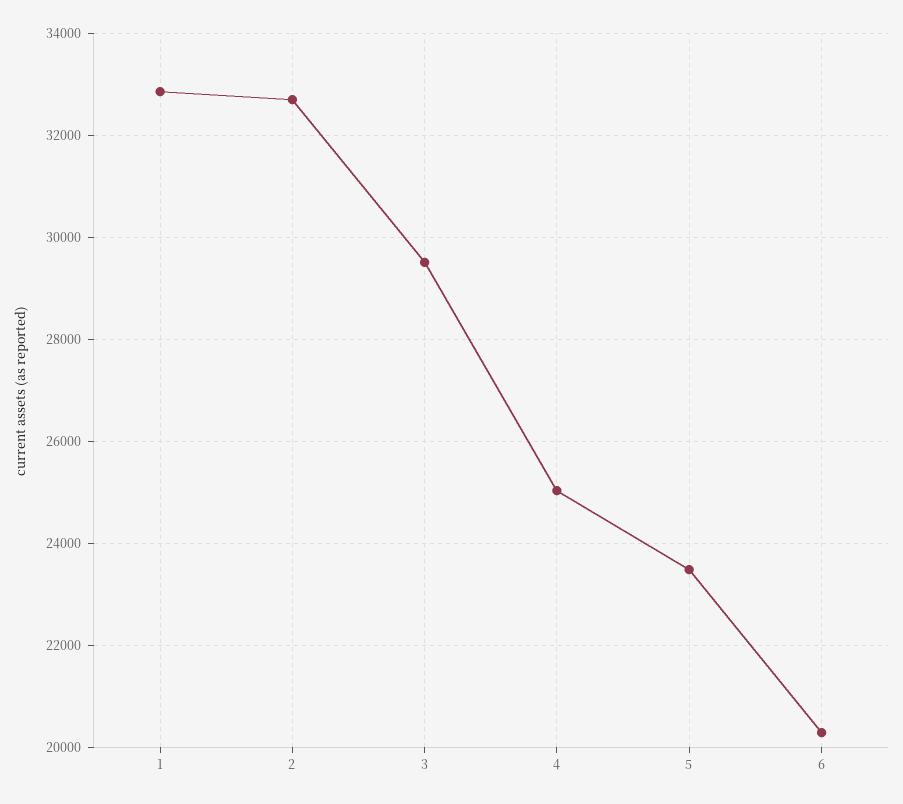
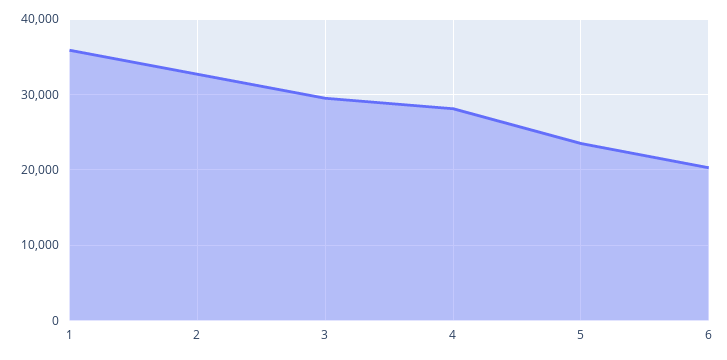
1: 32800 -> 36000
4: 25000 -> 28000

